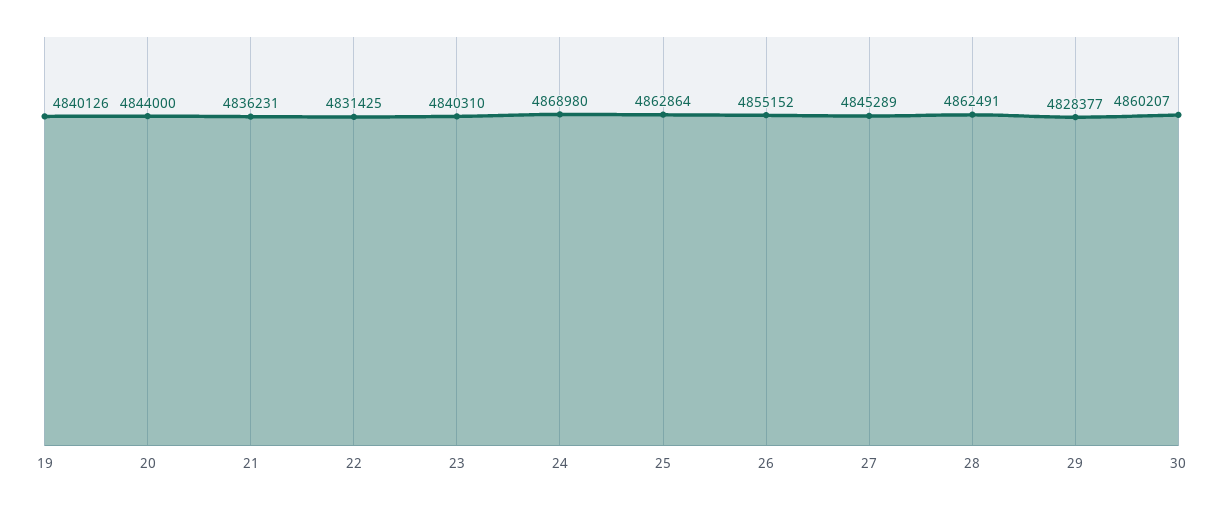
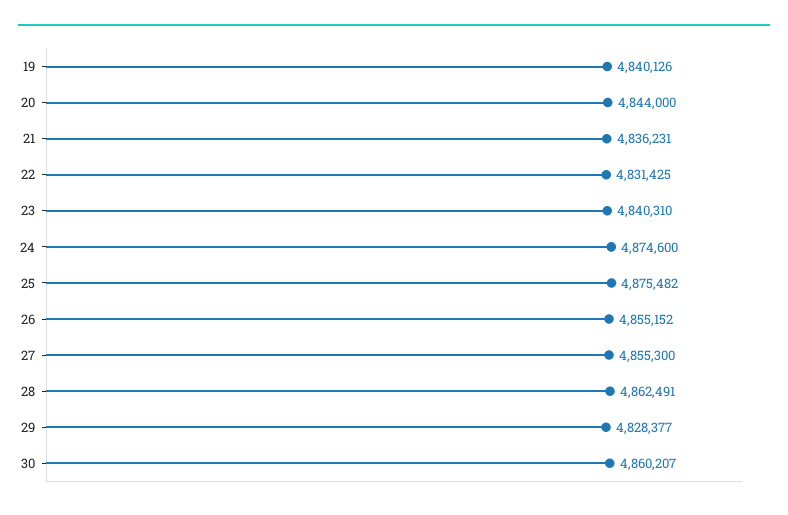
24: 4868980 -> 4874600
25: 4862864 -> 4875482
27: 4845289 -> 4855300

